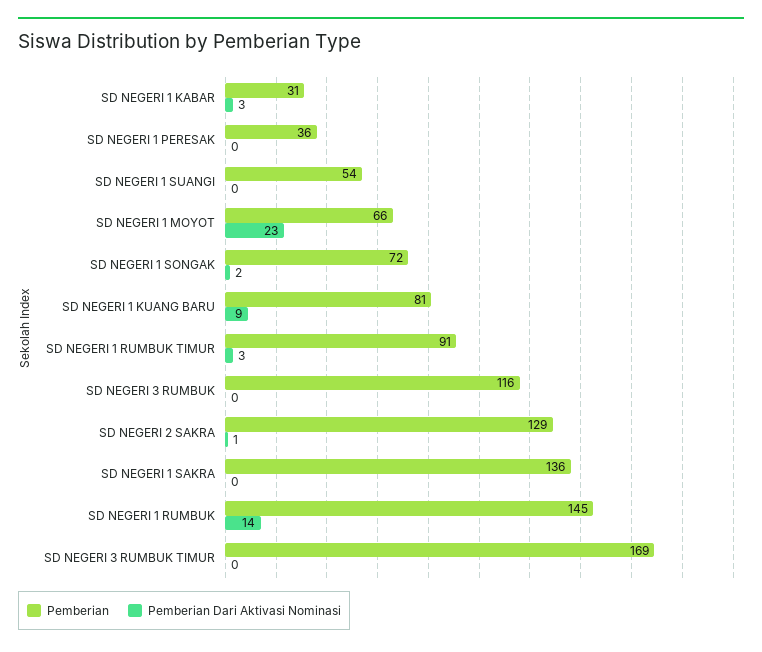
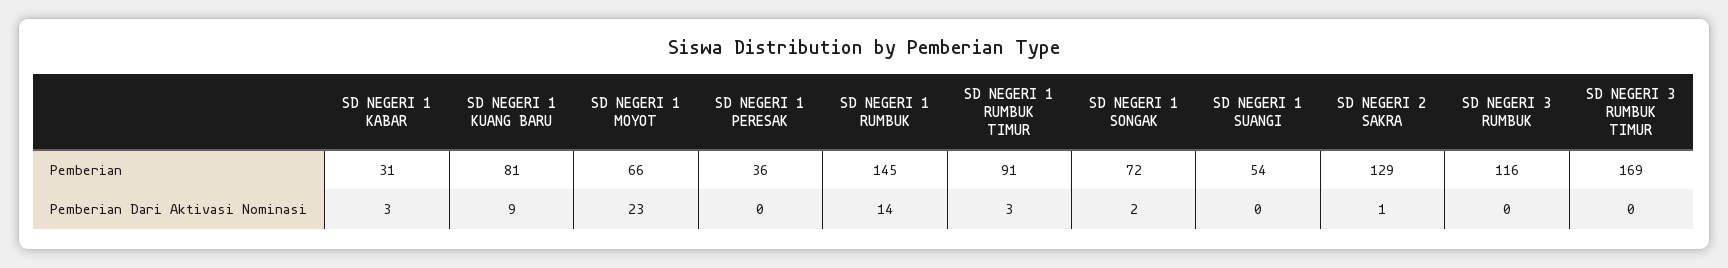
Pemberian, SD NEGERI 1 SAKRA: 136 -> none
Pemberian Dari Aktivasi Nominasi, SD NEGERI 1 SAKRA: 0 -> none

